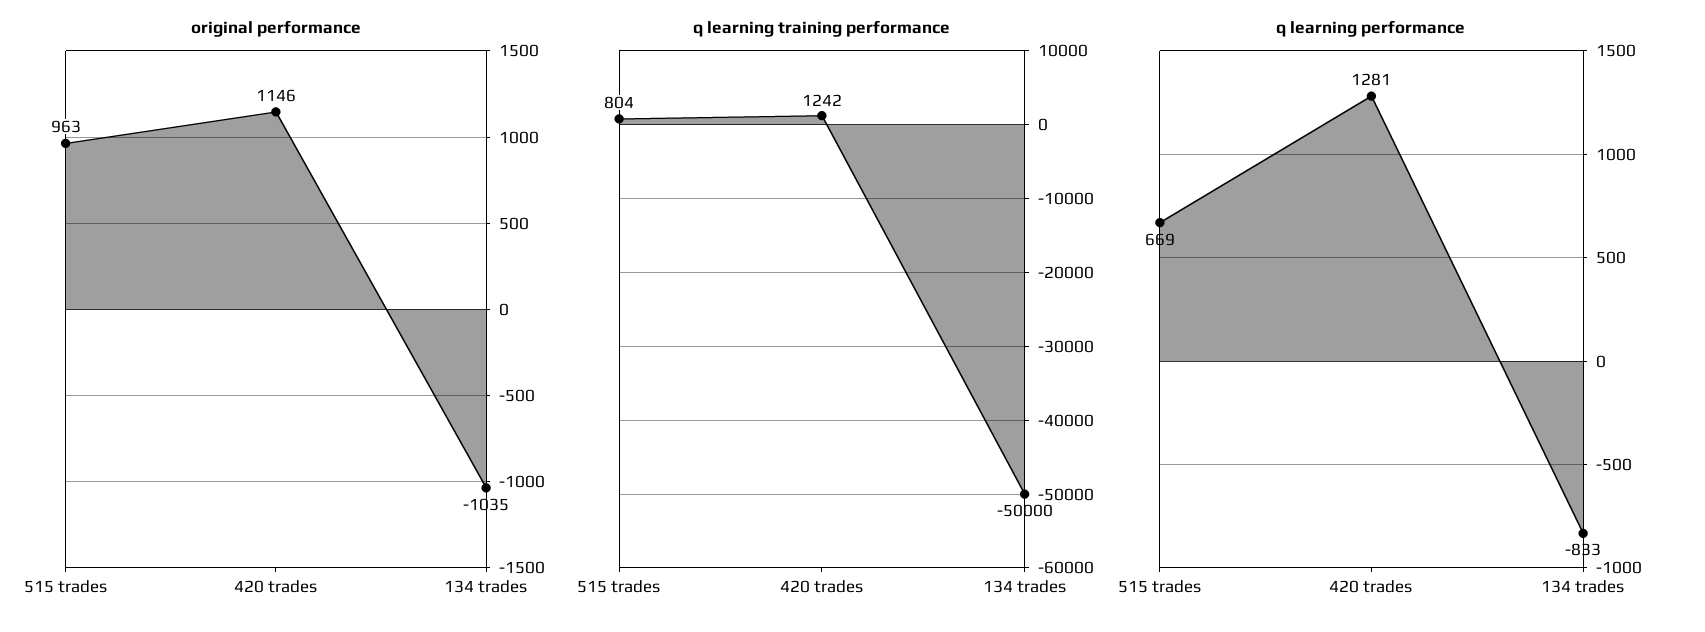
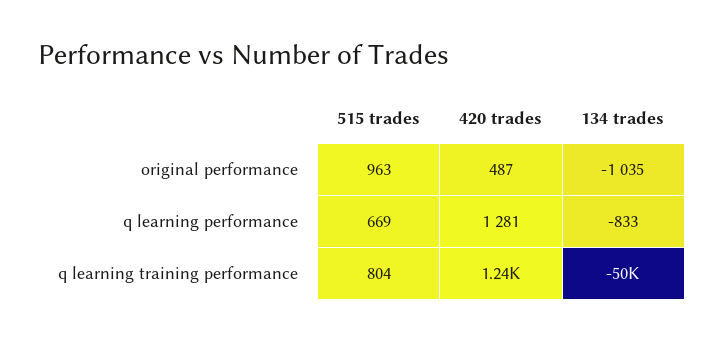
original performance, 420 trades: 1146 -> 487

